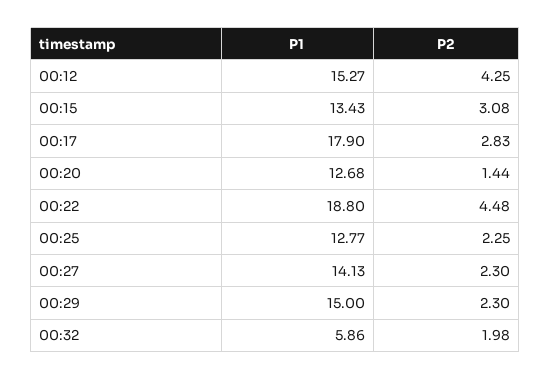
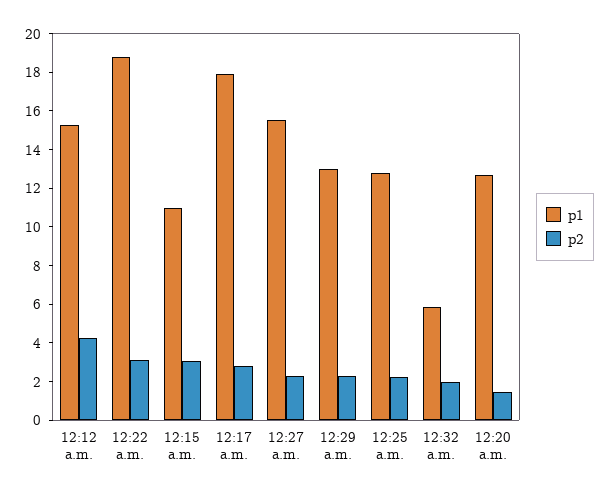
P1, 00:15: 13.43 -> 11
P2, 00:22: 4.48 -> 3
P1, 00:27: 14.13 -> 15.5
P1, 00:29: 15 -> 13

